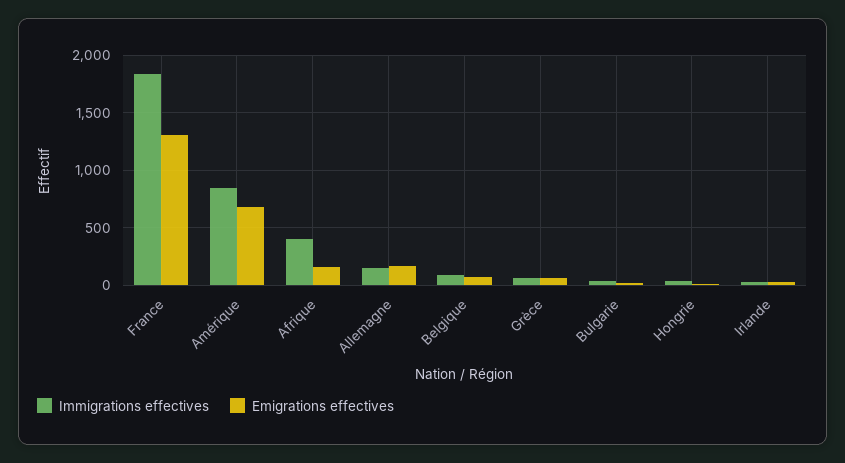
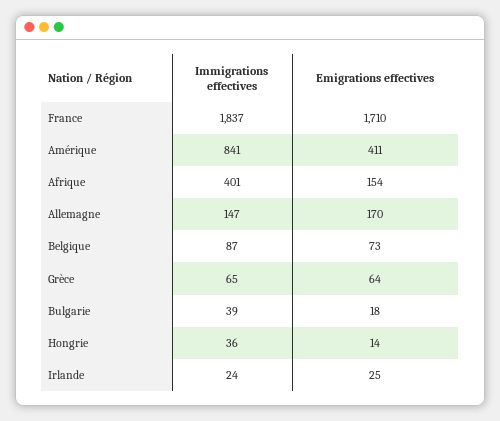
Emigrations effectives, France: 1300 -> 1710
Emigrations effectives, Amérique: 700 -> 411

